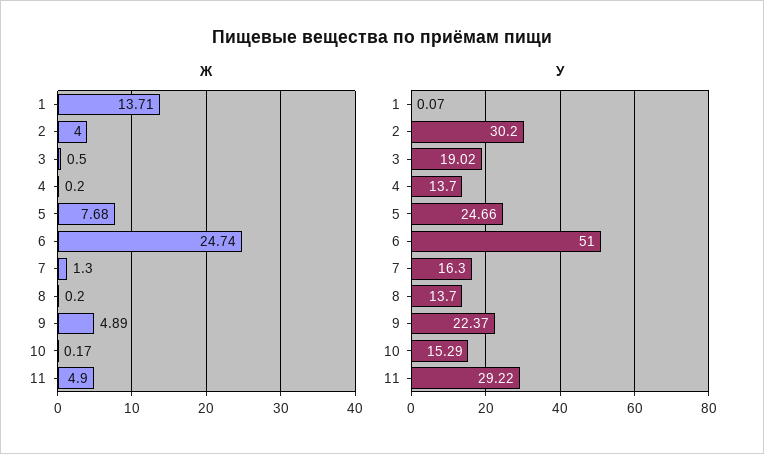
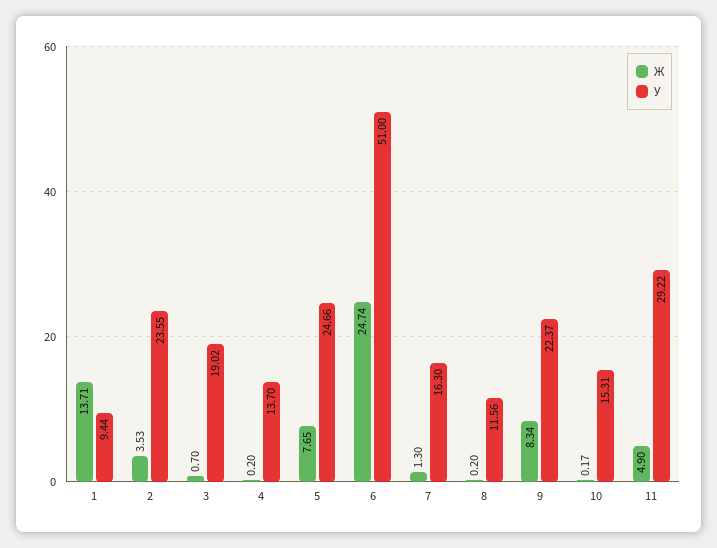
Ж, 2: 4 -> 3.53
Ж, 3: 0.5 -> 0.7
Ж, 5: 7.68 -> 7.65
Ж, 9: 4.89 -> 8.34
У, 1: 0.07 -> 9.44
У, 2: 30.2 -> 23.55
У, 8: 13.7 -> 11.56
У, 10: 15.29 -> 15.31

